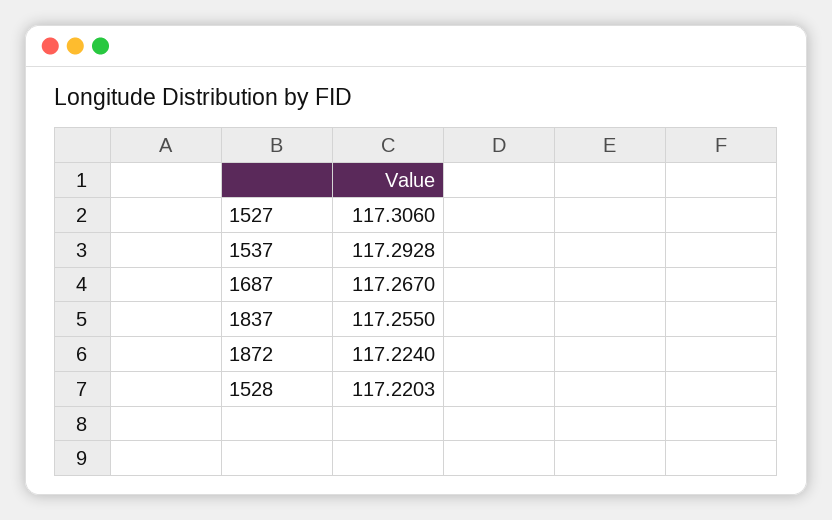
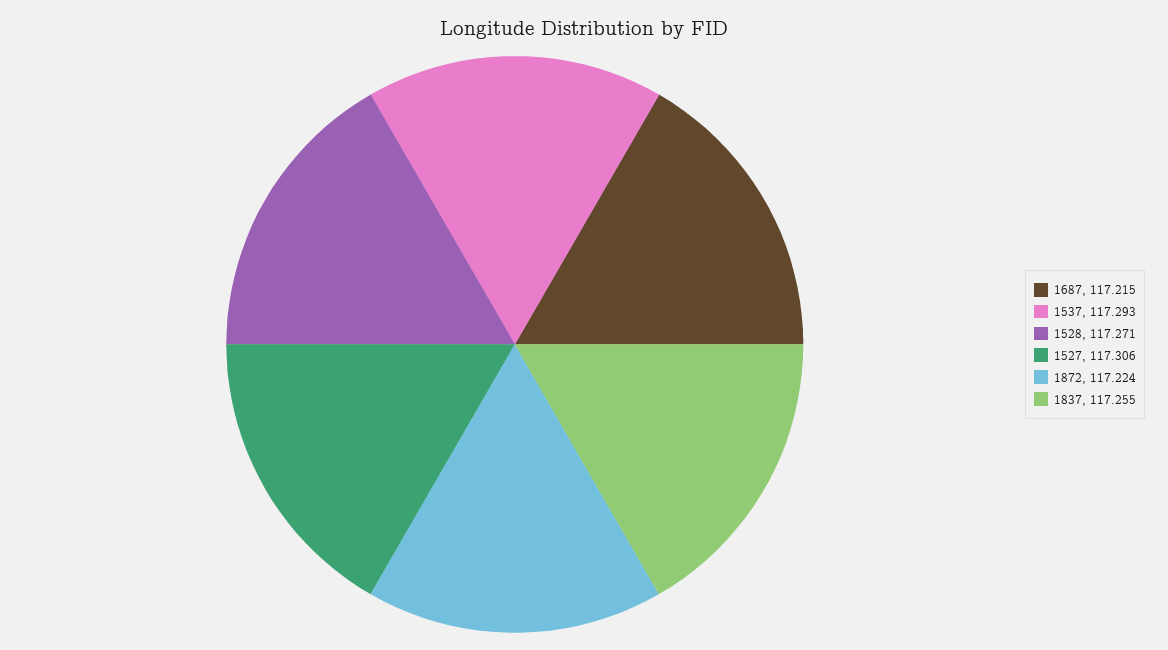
1687: 117.267 -> 117.215
1528: 117.2203 -> 117.271

